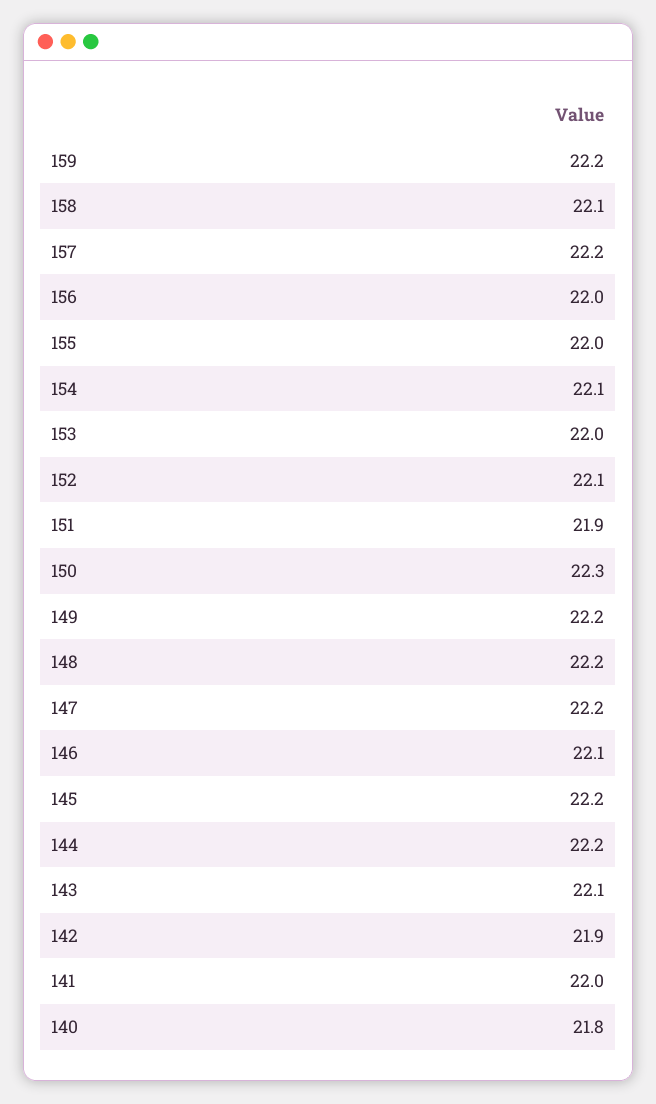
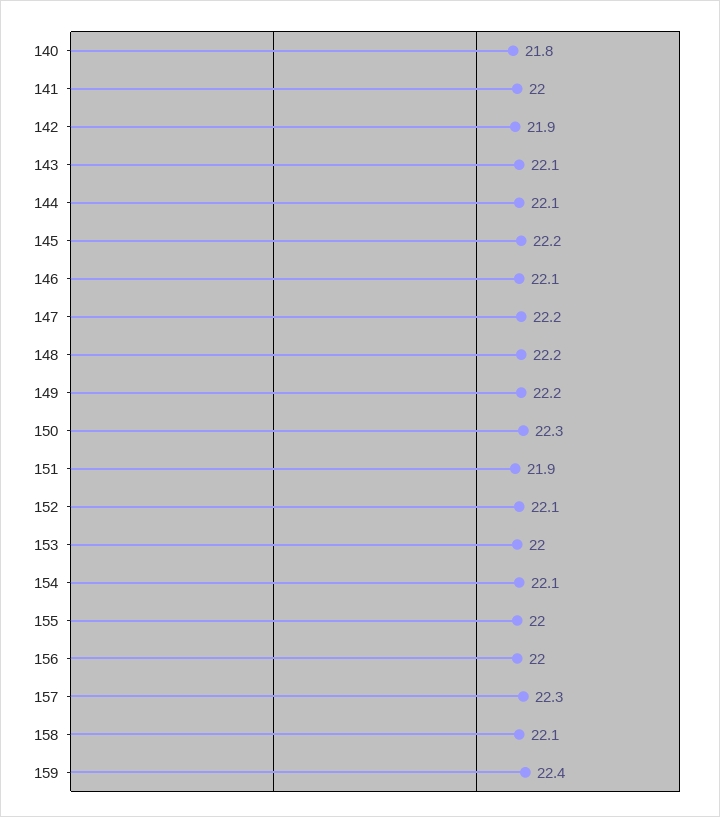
159: 22.2 -> 22.4
157: 22.2 -> 22.3
144: 22.2 -> 22.1

